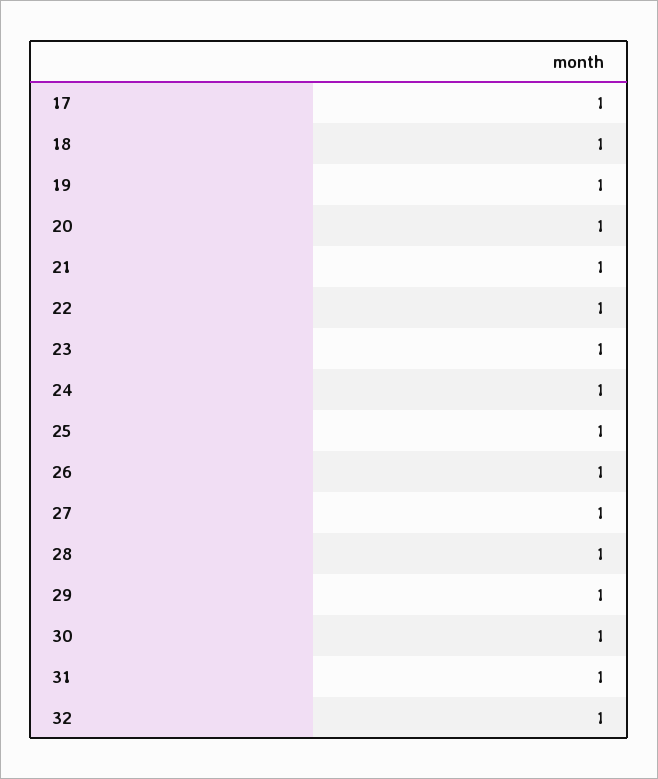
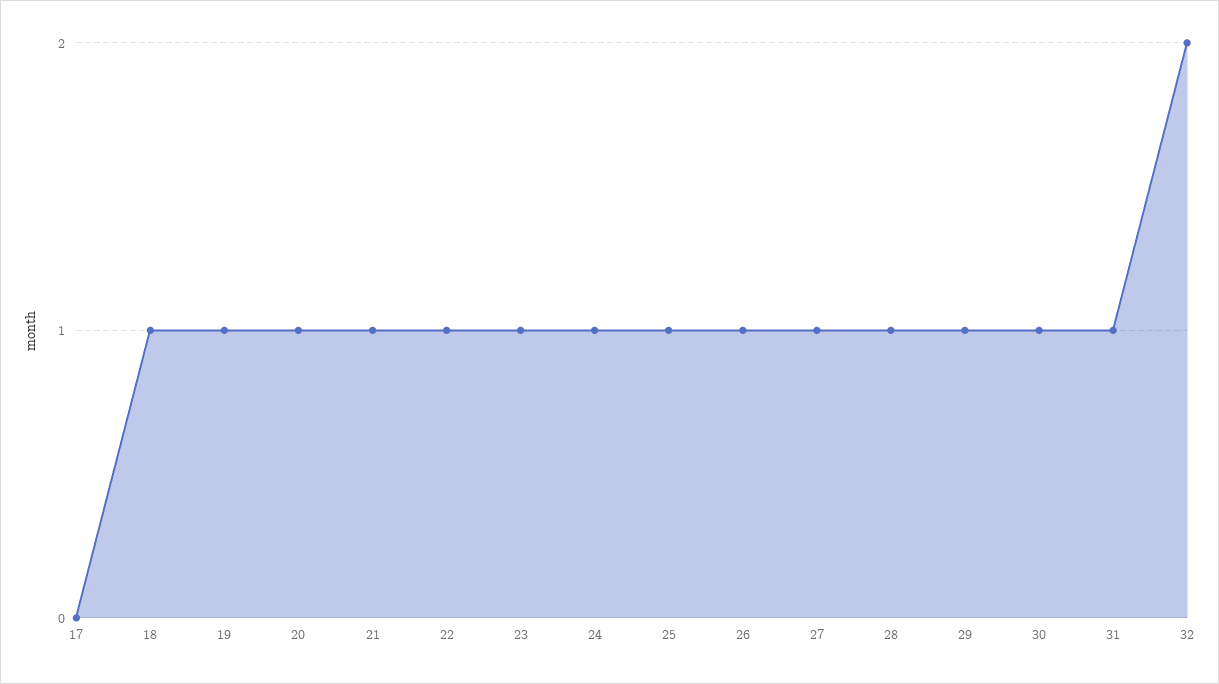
17: 1 -> 0
32: 1 -> 2

